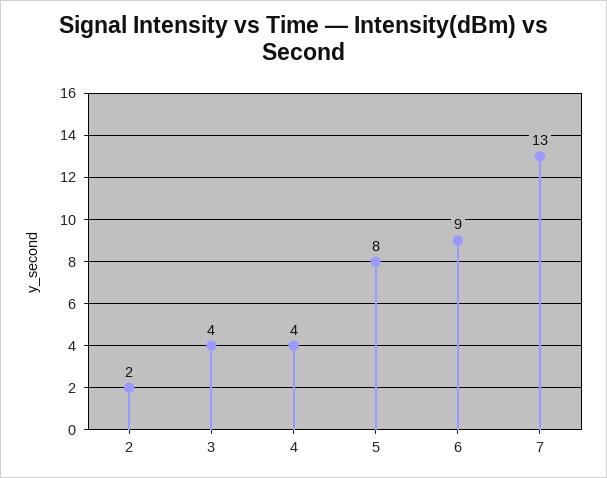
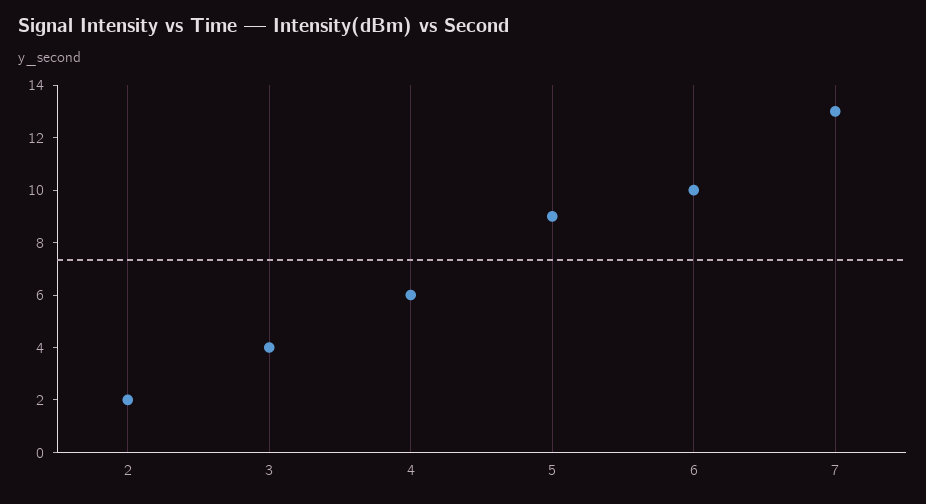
4: 4 -> 6
5: 8 -> 9
6: 9 -> 10

